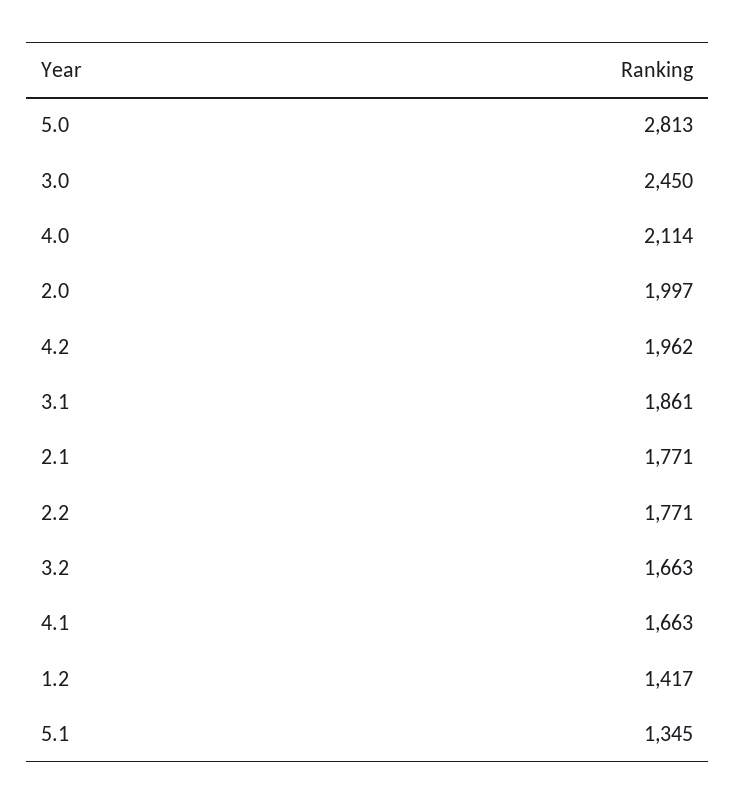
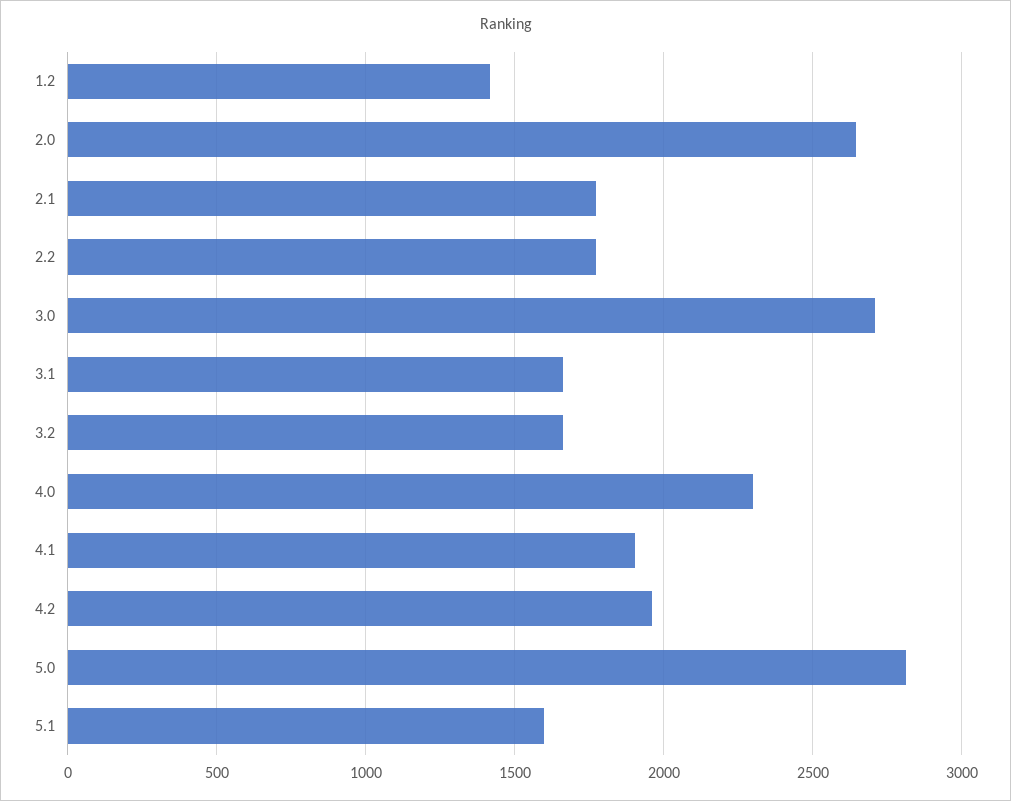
3.0: 2450 -> 2700
4.0: 2114 -> 2300
2.0: 1997 -> 2650
3.1: 1861 -> 1650
4.1: 1663 -> 1900
5.1: 1345 -> 1600

